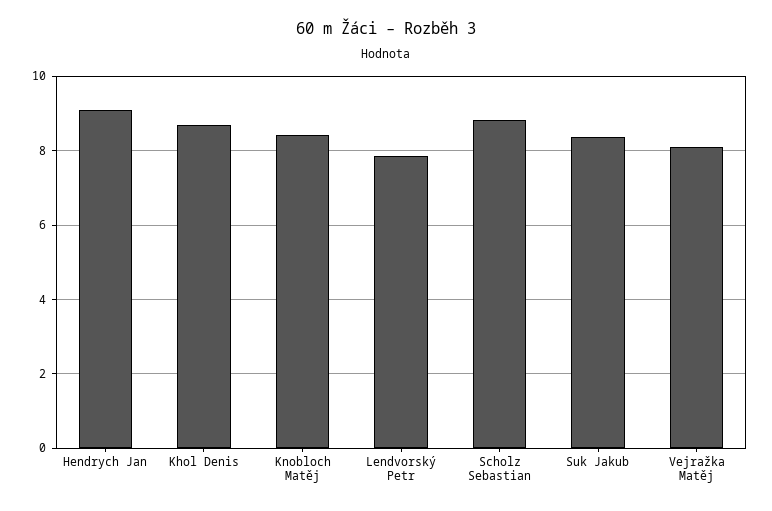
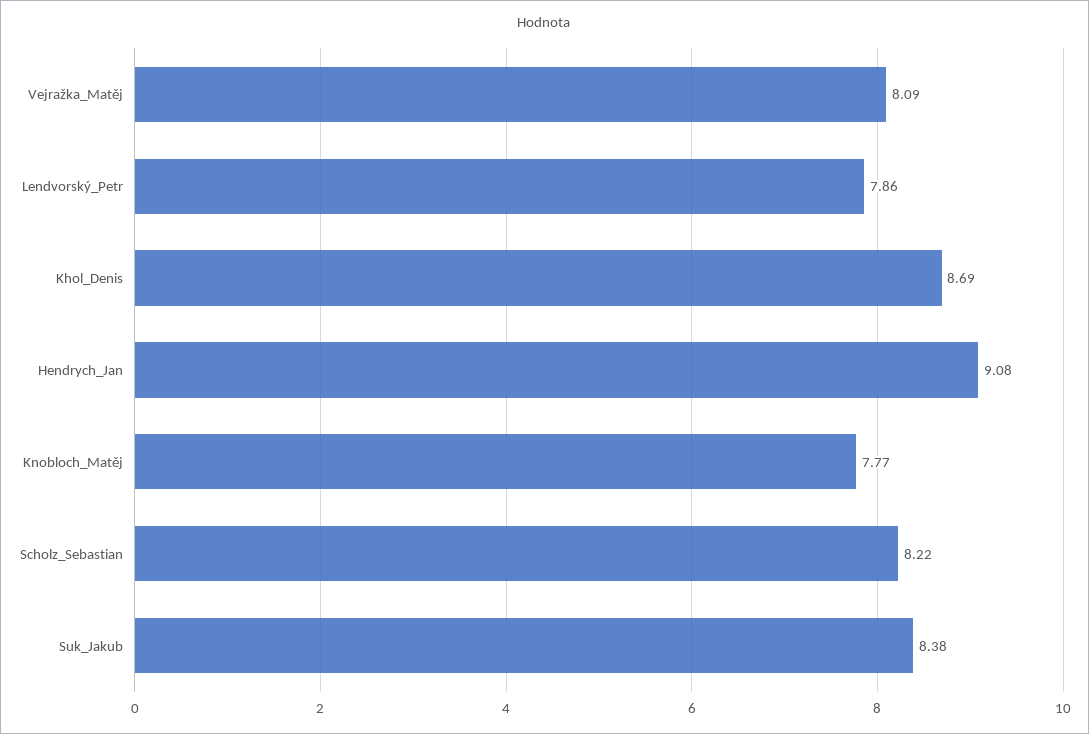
Knobloch Matěj: 8.4 -> 7.77
Scholz Sebastian: 8.8 -> 8.22

